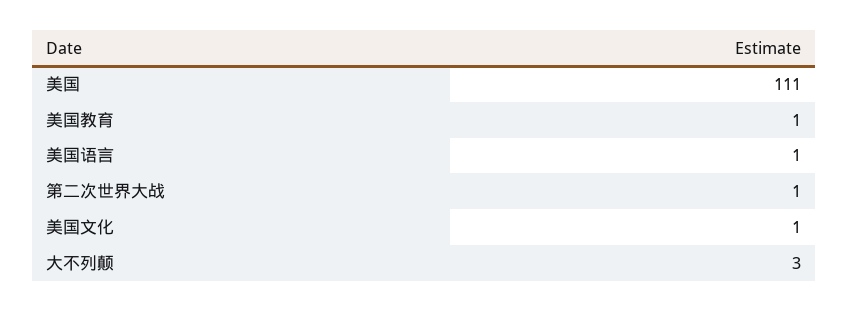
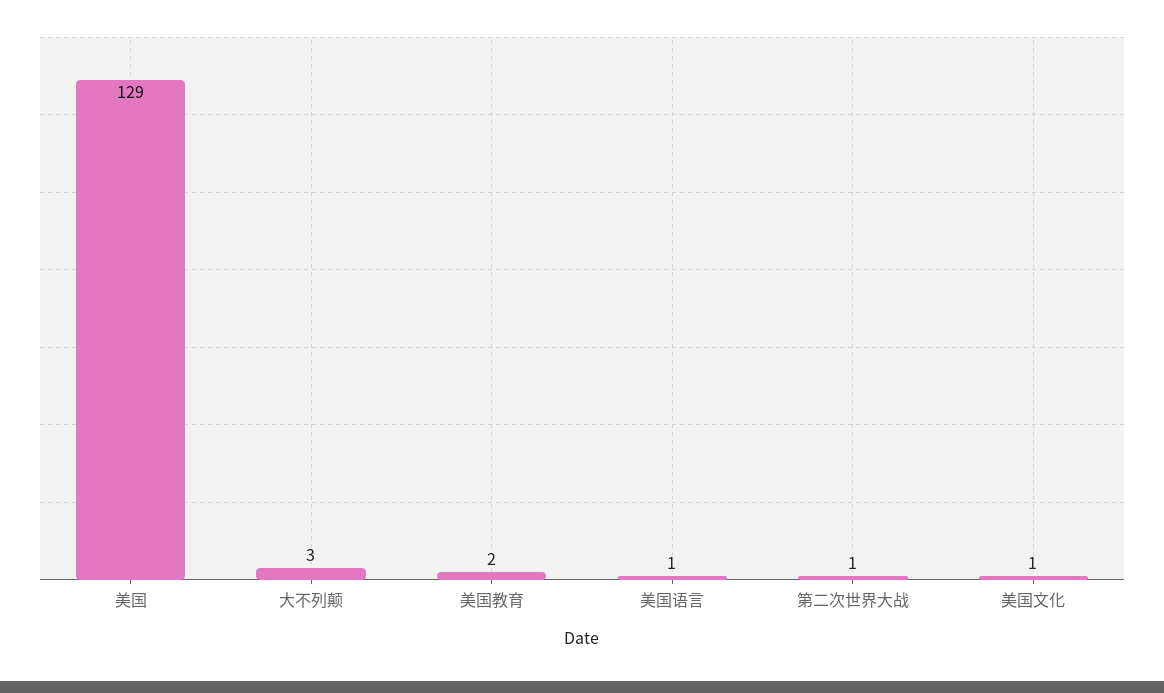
美国: 111 -> 129
美国教育: 1 -> 2

